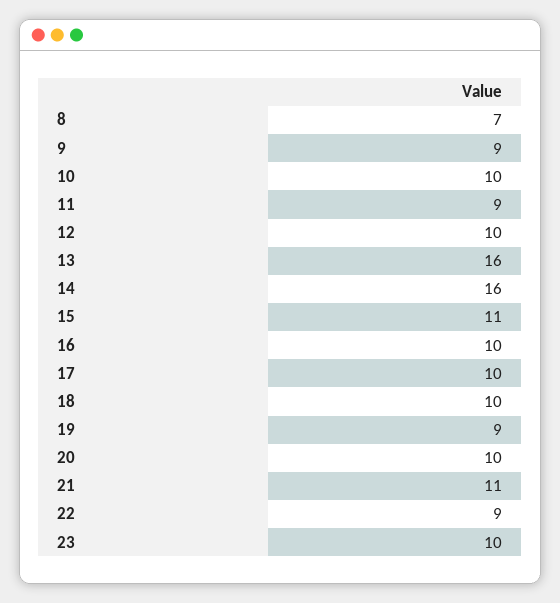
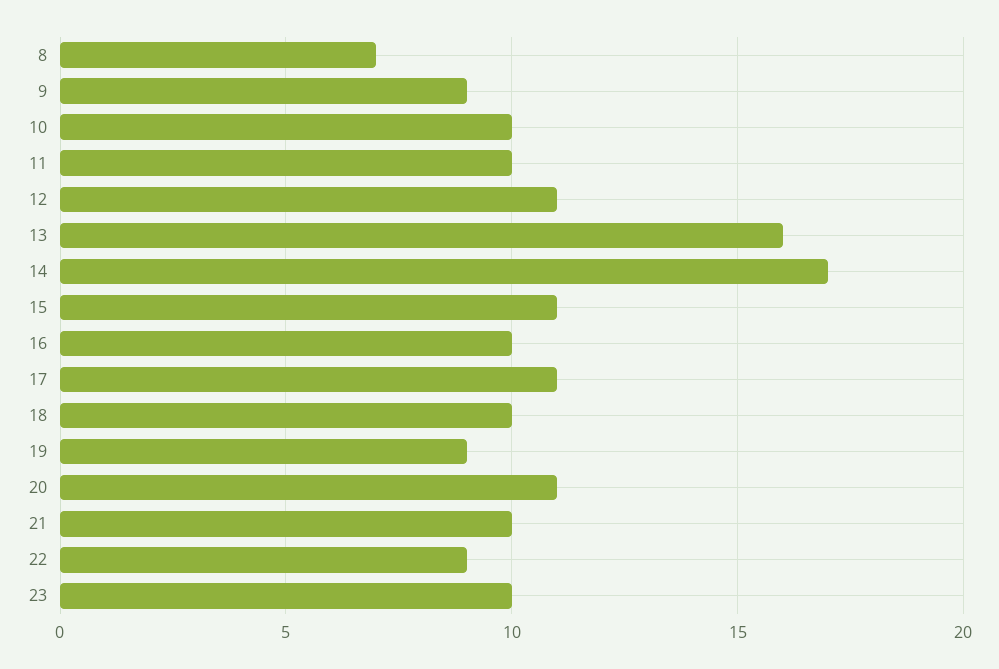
11: 9 -> 10
12: 10 -> 11
14: 16 -> 17
17: 10 -> 11
20: 10 -> 11
21: 11 -> 10

